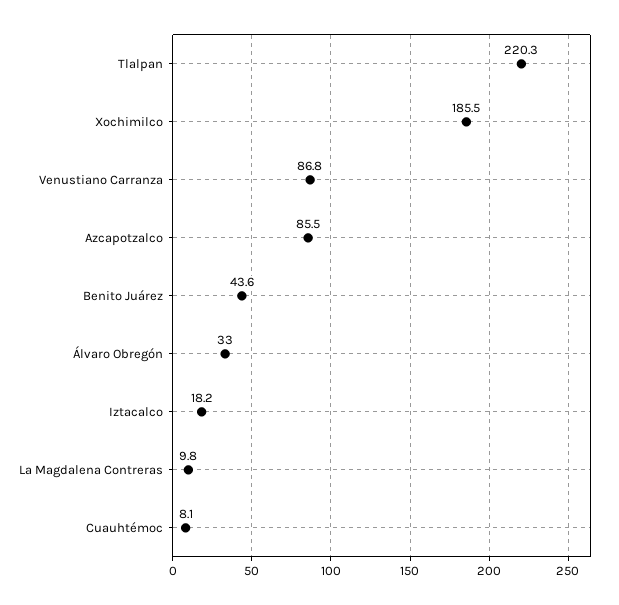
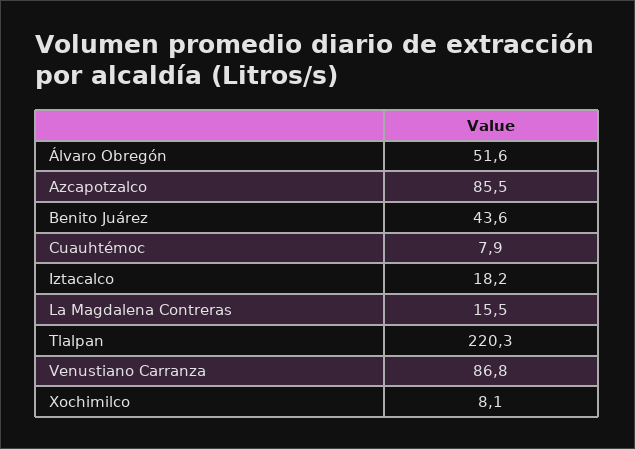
Xochimilco: 185.5 -> 8.1
Álvaro Obregón: 33 -> 51.6
La Magdalena Contreras: 9.8 -> 15.5
Cuauhtémoc: 8.1 -> 7.9

